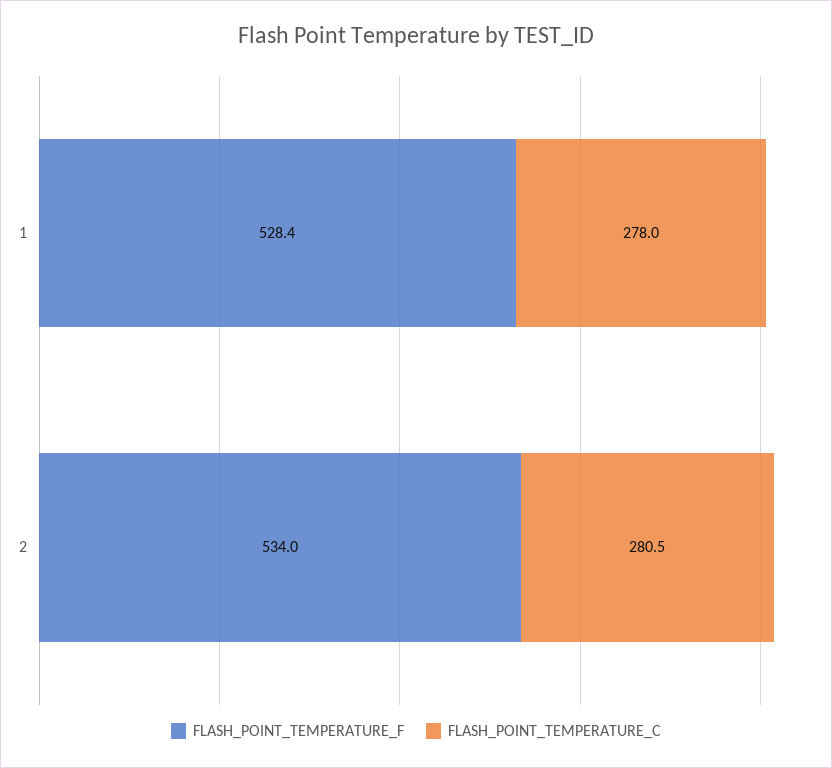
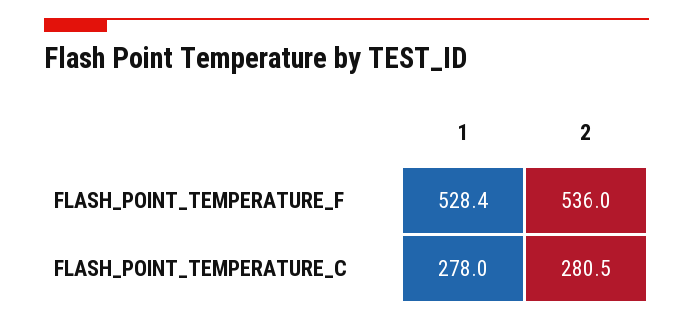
FLASH_POINT_TEMPERATURE_F, 2: 534 -> 536

